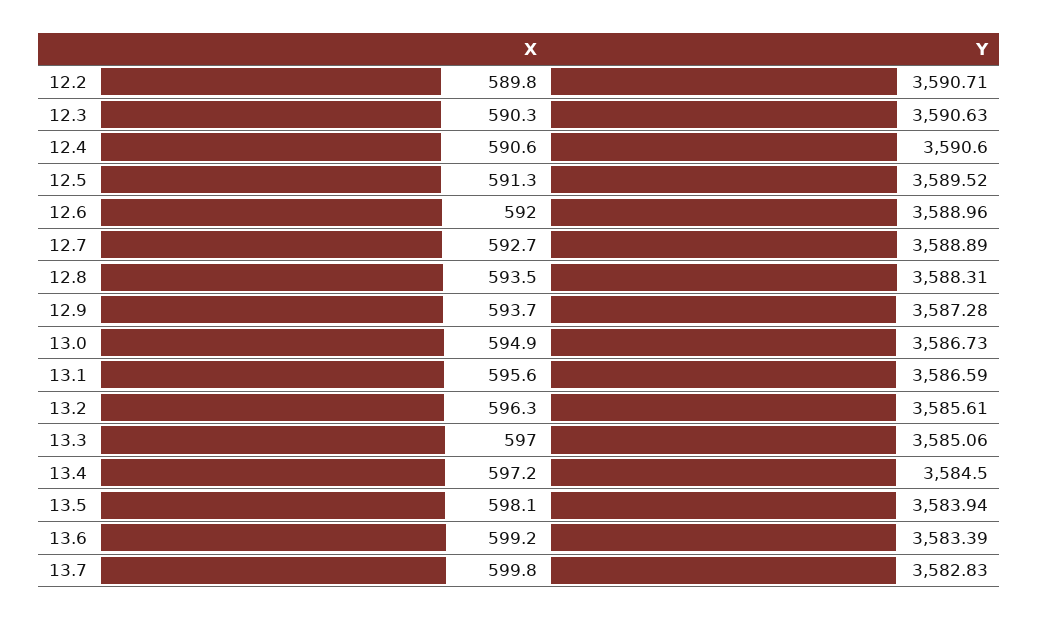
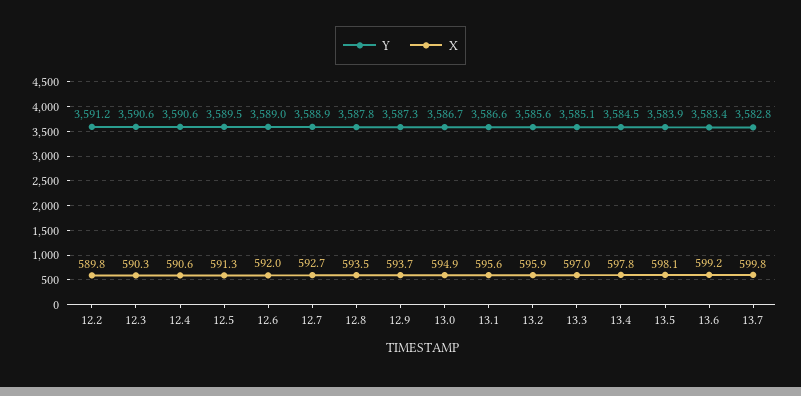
Y, 12.2: 3590.71 -> 3591.2
Y, 12.8: 3588.31 -> 3587.8
X, 13.2: 596.3 -> 595.9
X, 13.4: 597.2 -> 597.8

